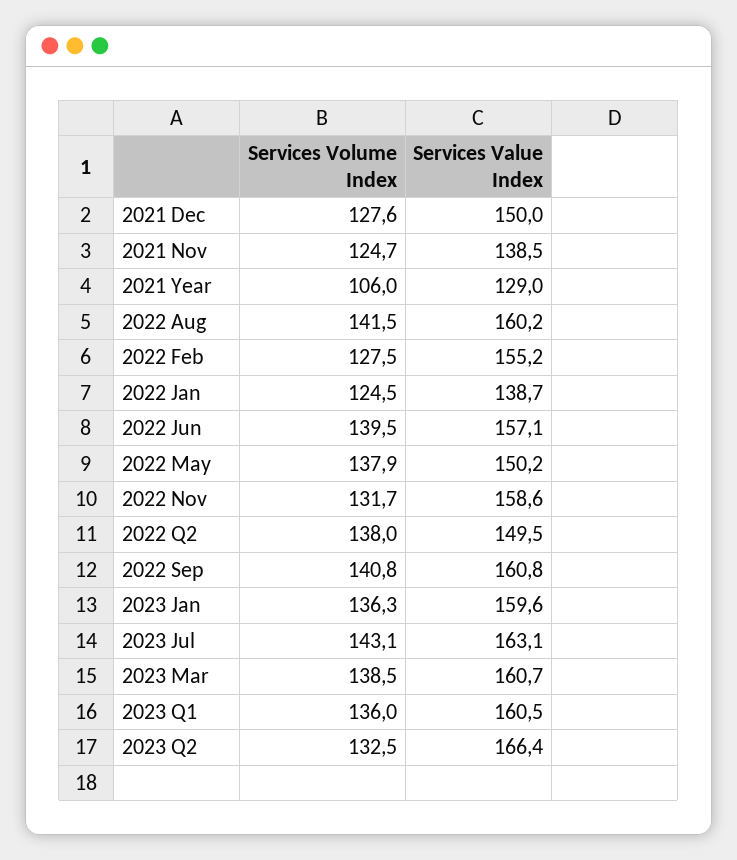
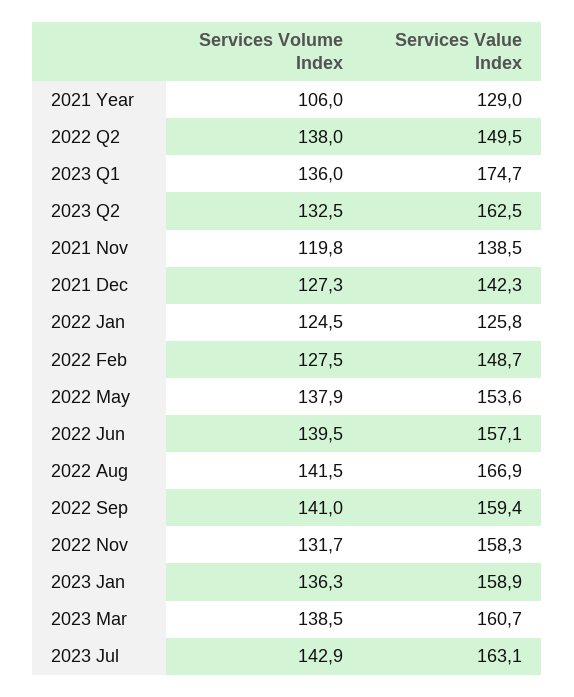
Services Volume Index, 2021 Dec: 127.6 -> 127.3
Services Value Index, 2021 Dec: 150 -> 142.3
Services Volume Index, 2021 Nov: 124.7 -> 119.8
Services Value Index, 2022 Aug: 160.2 -> 166.9
Services Value Index, 2022 Feb: 155.2 -> 148.7
Services Value Index, 2022 Jan: 138.7 -> 125.8
Services Value Index, 2022 May: 150.2 -> 153.6
Services Value Index, 2022 Nov: 158.6 -> 158.3
Services Volume Index, 2022 Sep: 140.8 -> 141
Services Value Index, 2022 Sep: 160.8 -> 159.4
Services Value Index, 2023 Jan: 159.6 -> 158.9
Services Volume Index, 2023 Jul: 143.1 -> 142.9
Services Value Index, 2023 Q1: 160.5 -> 174.7
Services Value Index, 2023 Q2: 166.4 -> 162.5

